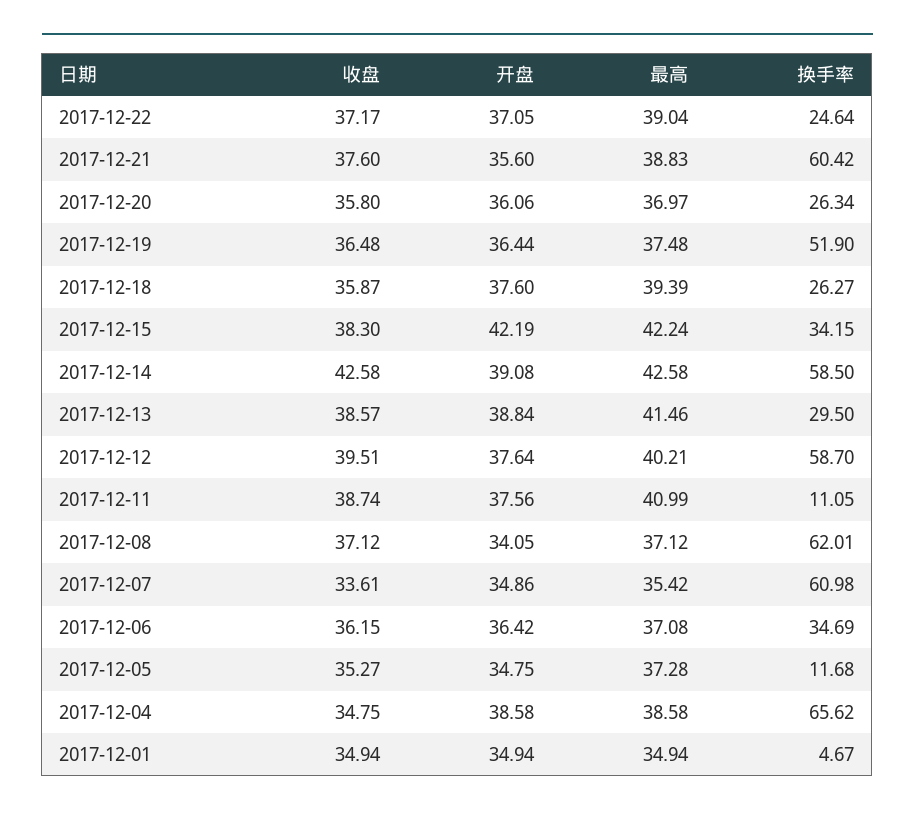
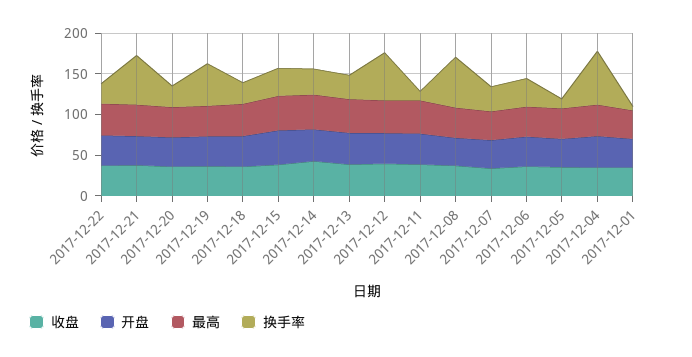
换手率, 2017-12-14: 58.5 -> 30
换手率, 2017-12-07: 60.98 -> 30

